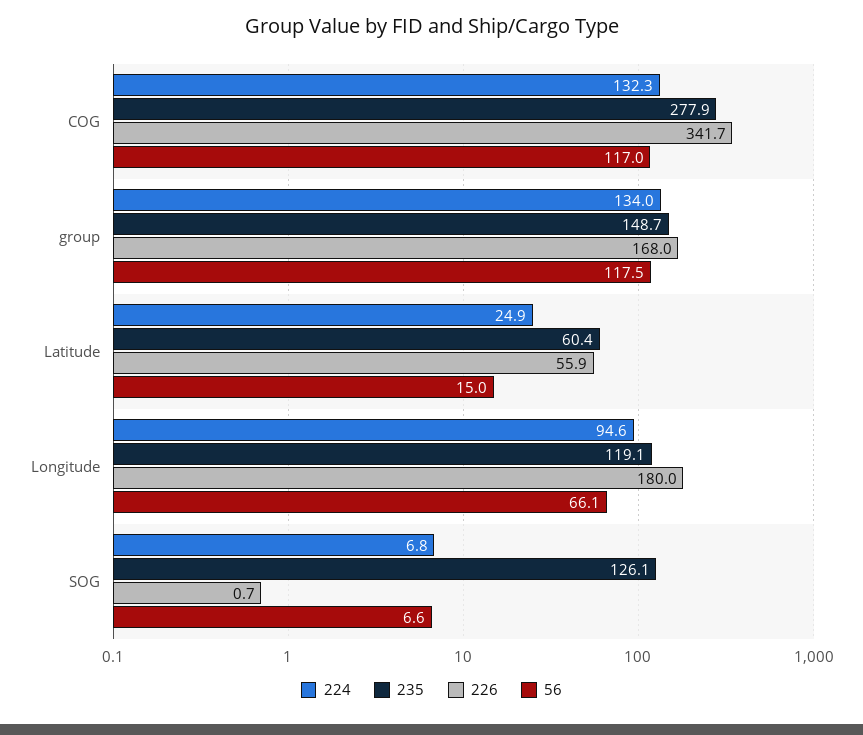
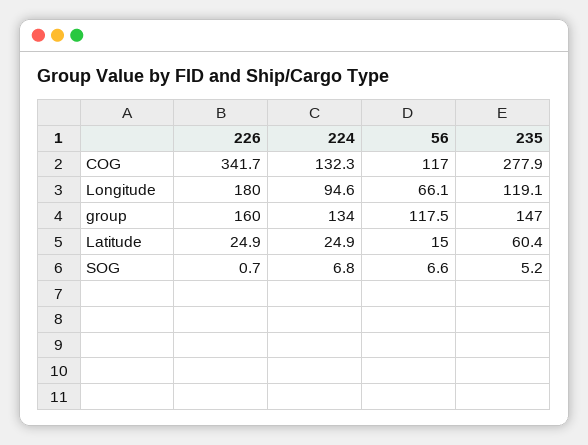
235, group: 148.7 -> 147
226, group: 168 -> 160
226, Latitude: 55.9 -> 24.9
235, SOG: 126.1 -> 5.2

